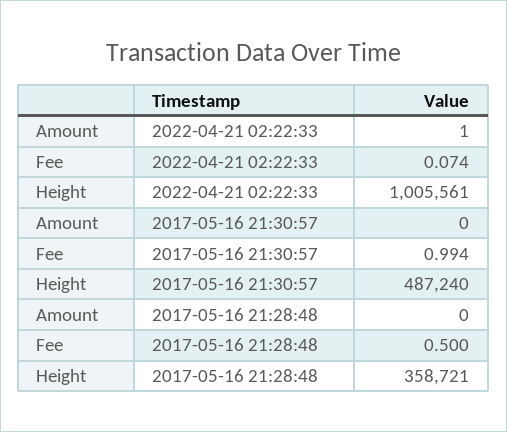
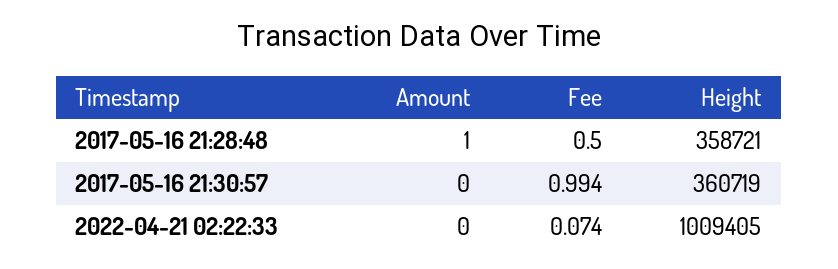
Amount, 2022-04-21 02:22:33: 1 -> 0
Height, 2022-04-21 02:22:33: 1005561 -> 1009405
Height, 2017-05-16 21:30:57: 487240 -> 360719
Amount, 2017-05-16 21:28:48: 0 -> 1

